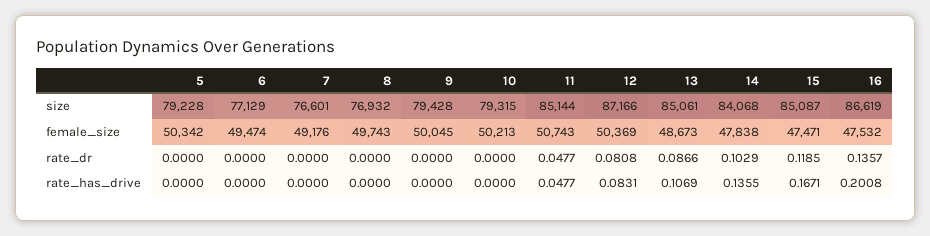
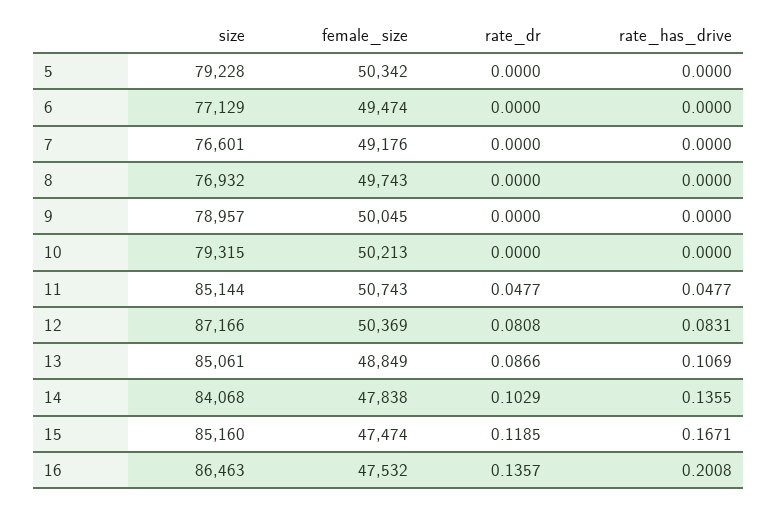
9, size: 79428 -> 78957
15, size: 85087 -> 85160
16, size: 86619 -> 86463
13, female_size: 48673 -> 48849
15, female_size: 47471 -> 47474

